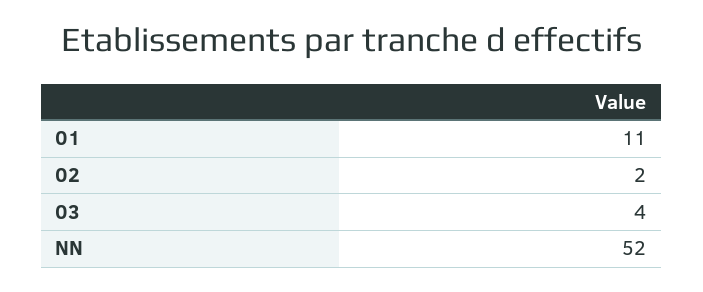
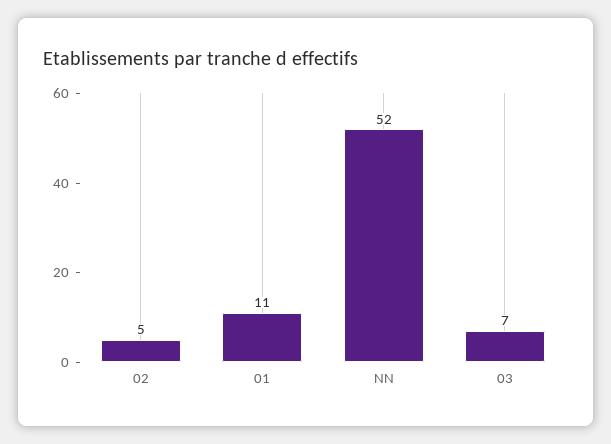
02: 2 -> 5
03: 4 -> 7

